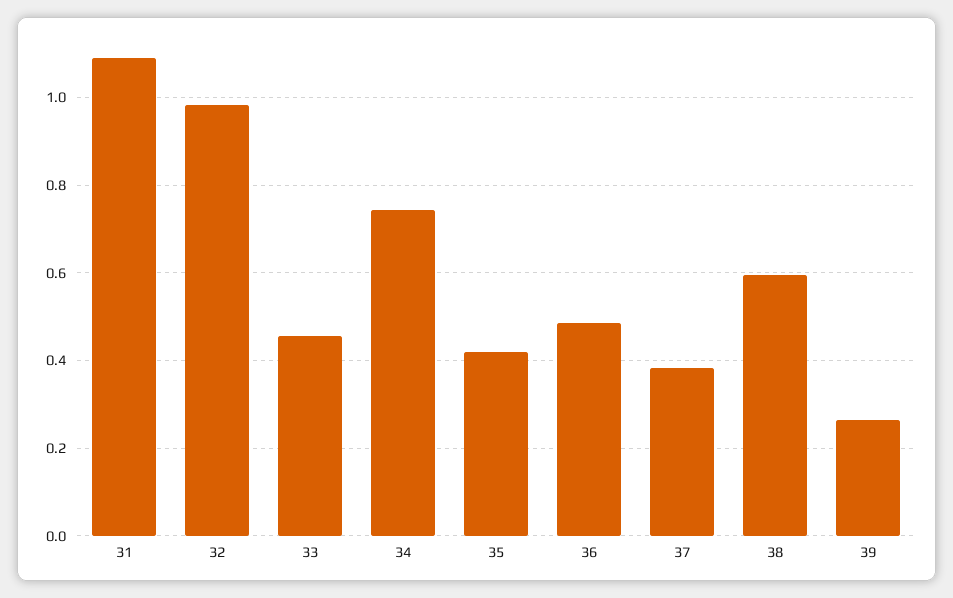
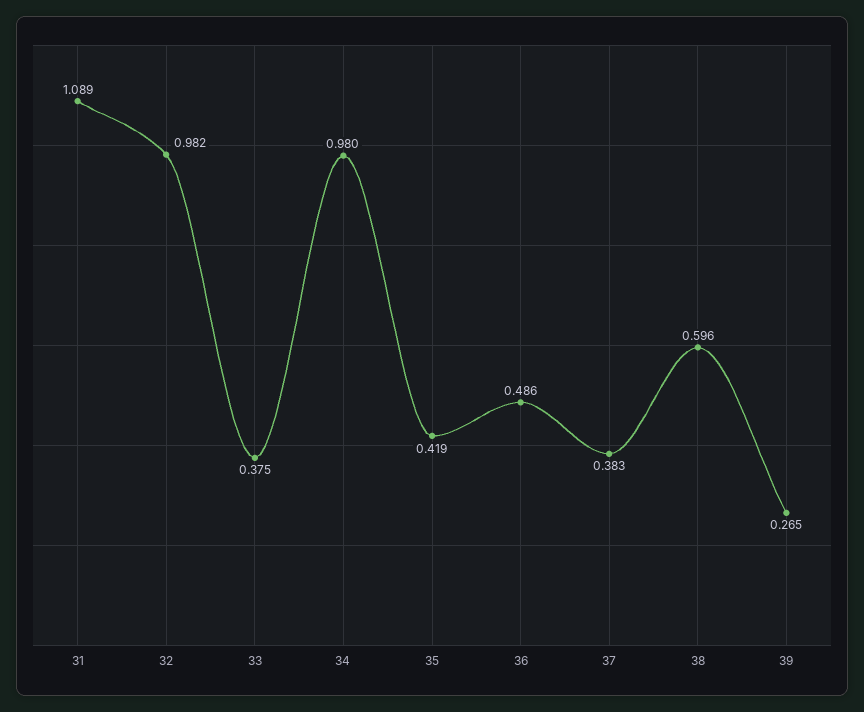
33: 0.46 -> 0.375
34: 0.74 -> 0.98

